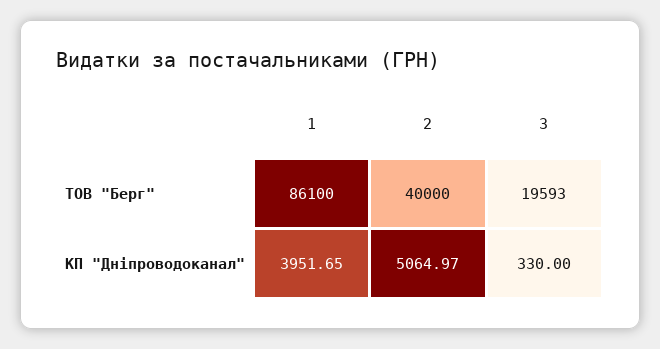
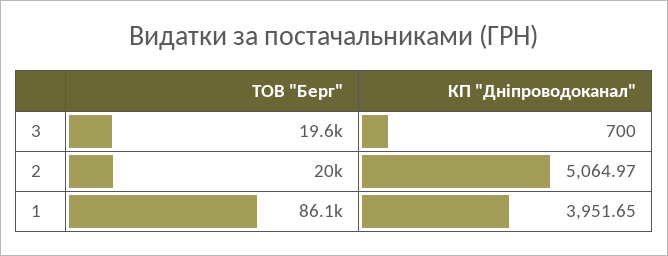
2, ТОВ "Берг": 40000 -> 20000
3, КП "Дніпроводоканал": 330 -> 700

